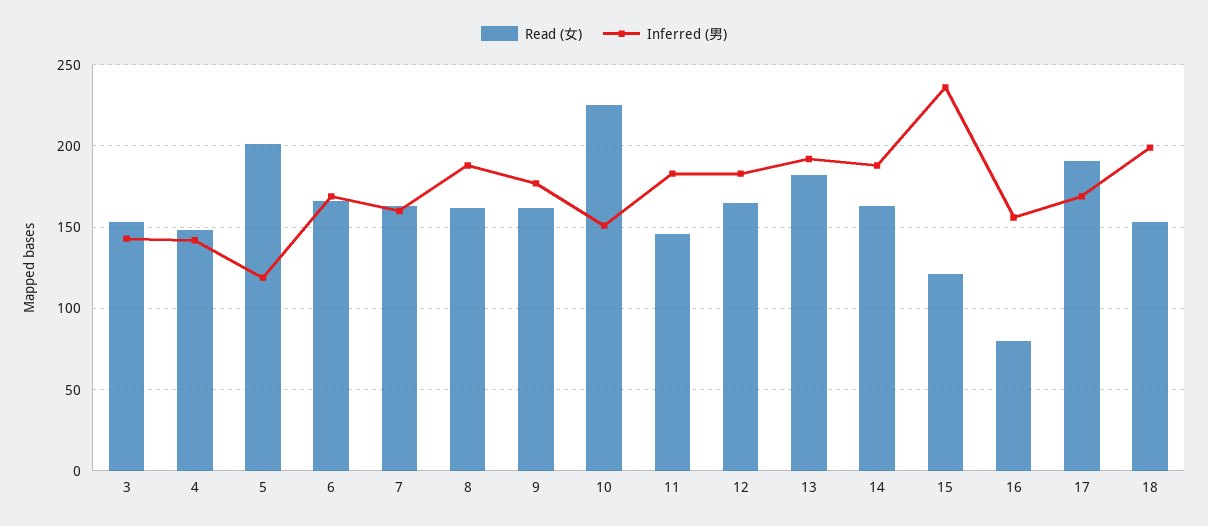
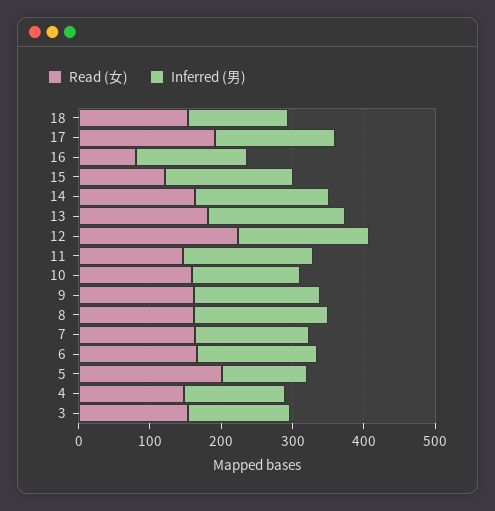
Read (女), 10: 225 -> 160
Read (女), 12: 165 -> 220
Inferred (男), 15: 235 -> 180
Inferred (男), 18: 200 -> 140

